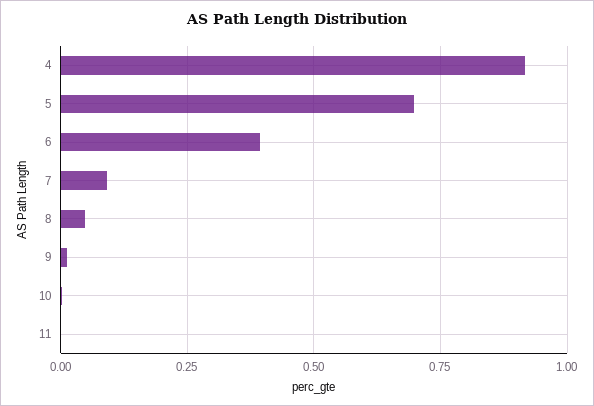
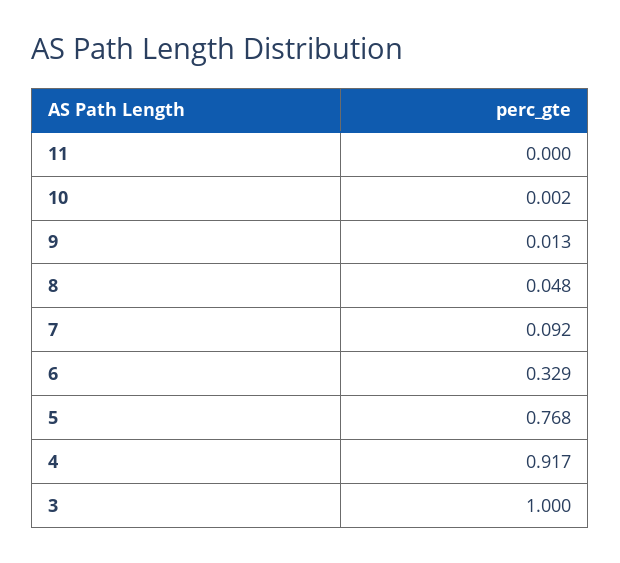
5: 0.7 -> 0.768
6: 0.4 -> 0.329
3: none -> 1

